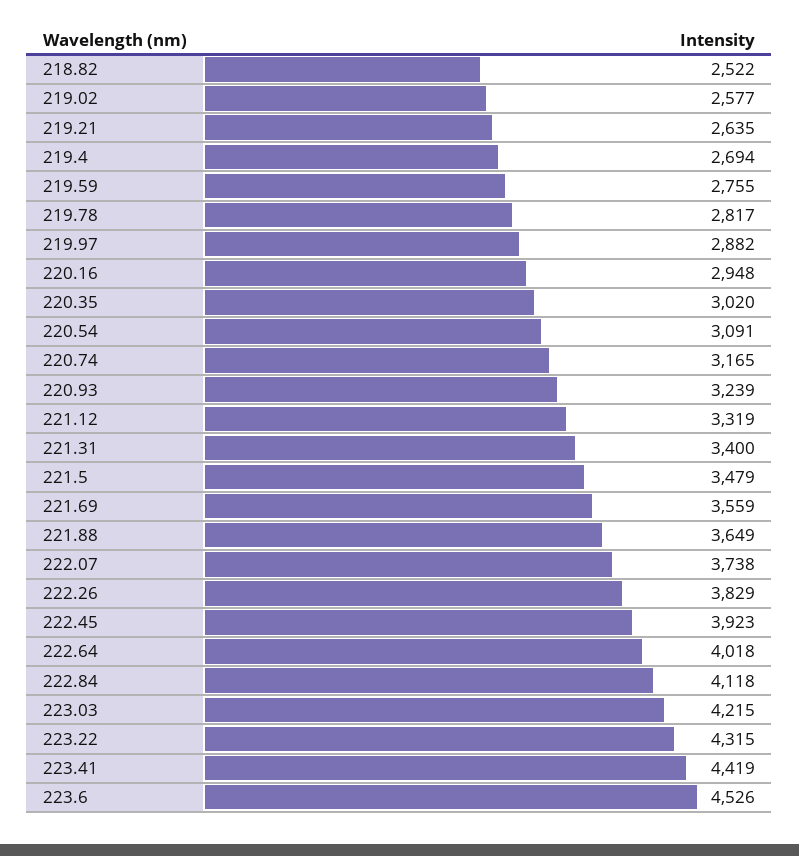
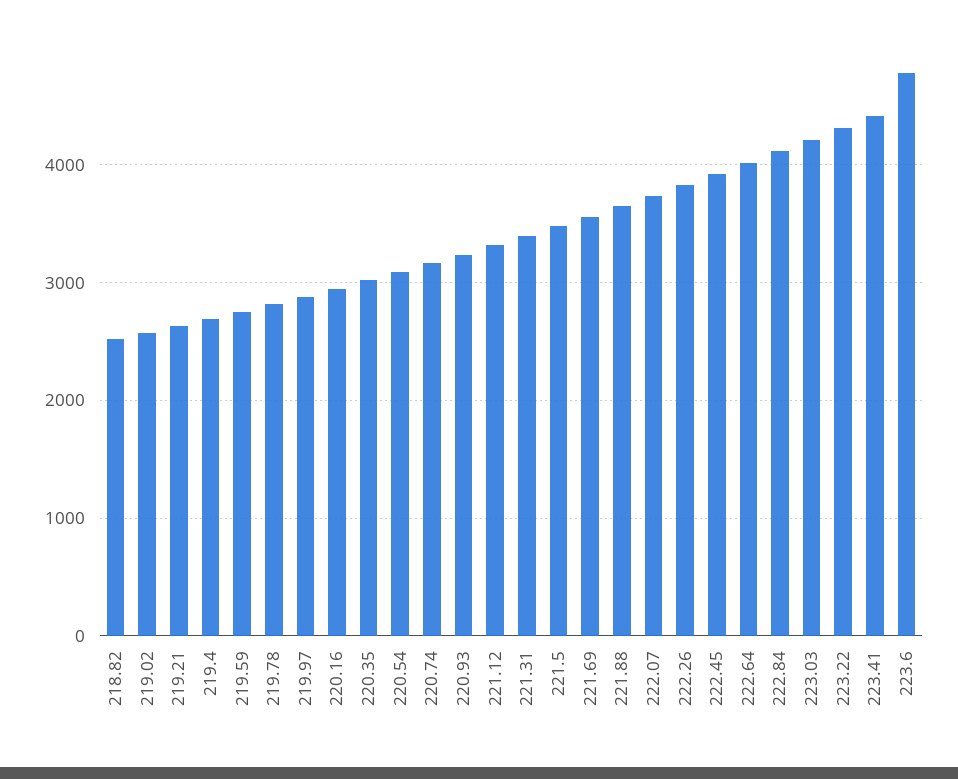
223.6: 4526 -> 4800

